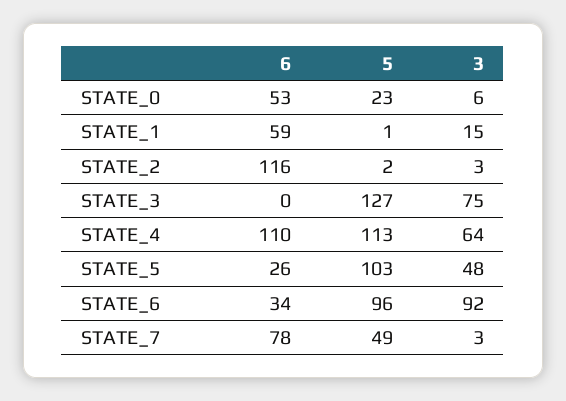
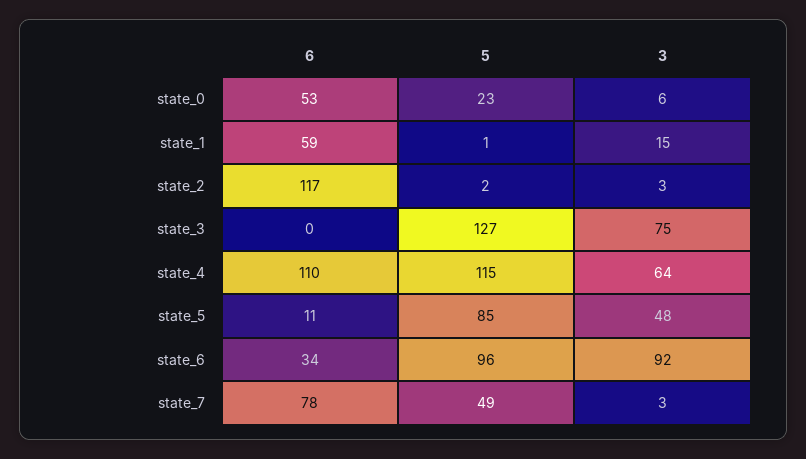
6, STATE_2: 116 -> 117
5, STATE_4: 113 -> 115
6, STATE_5: 26 -> 11
5, STATE_5: 103 -> 85

